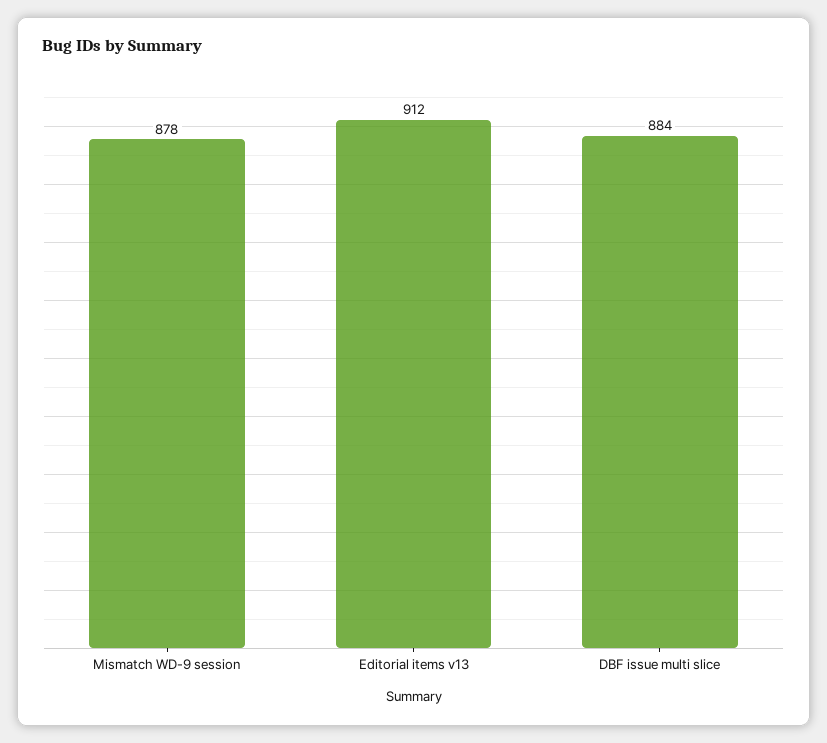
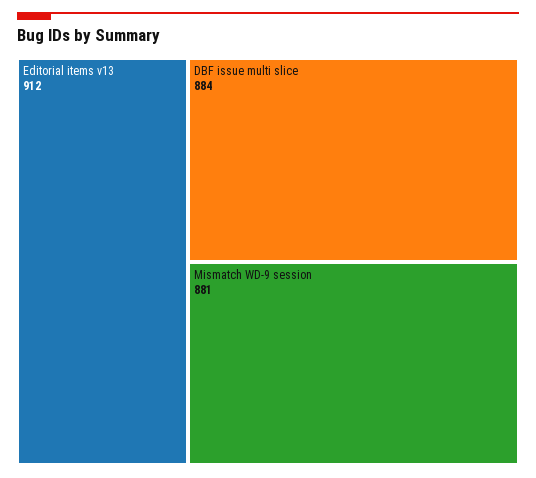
Mismatch WD-9 session: 878 -> 881

